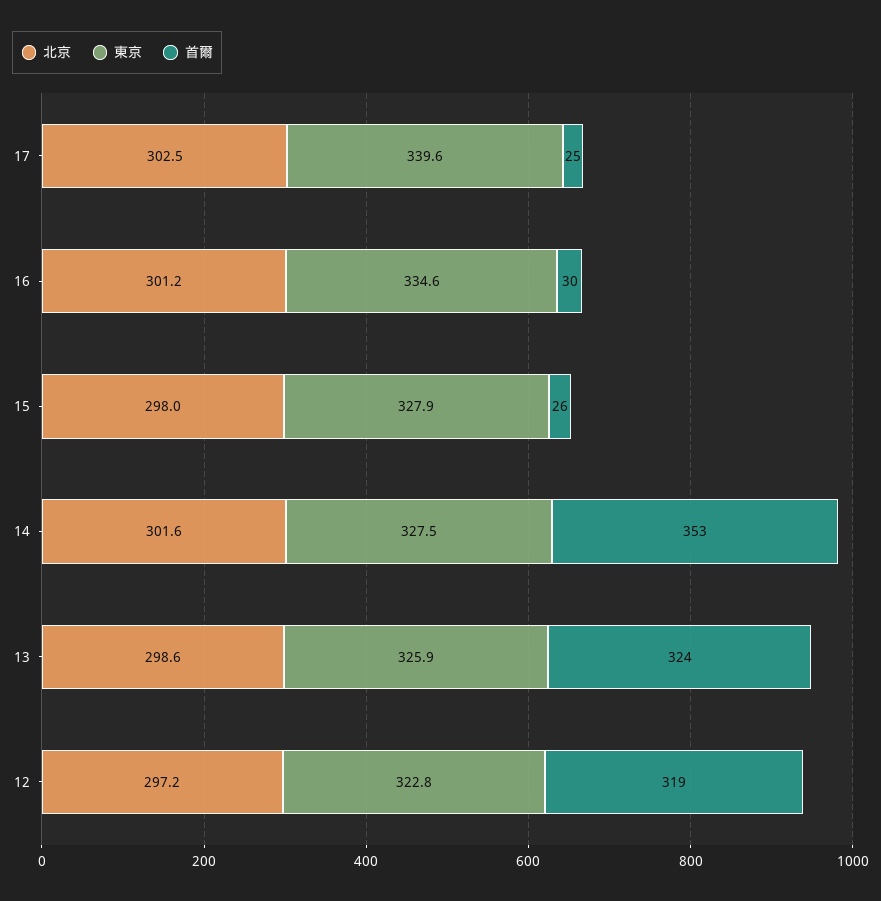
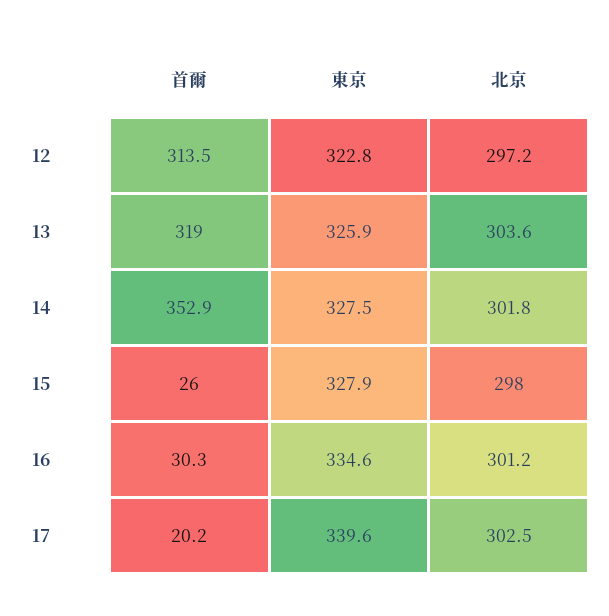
首爾, 17: 25 -> 20.2
北京, 14: 301.6 -> 301.8
北京, 13: 298.6 -> 303.6
首爾, 13: 324 -> 319
首爾, 12: 319 -> 313.5

